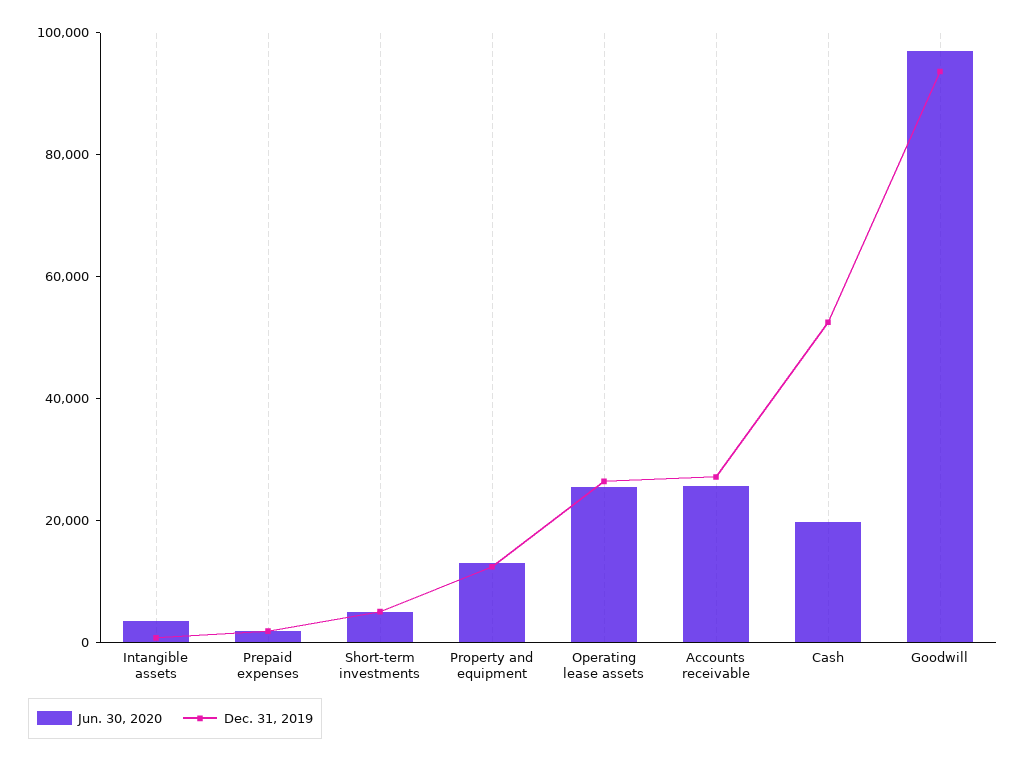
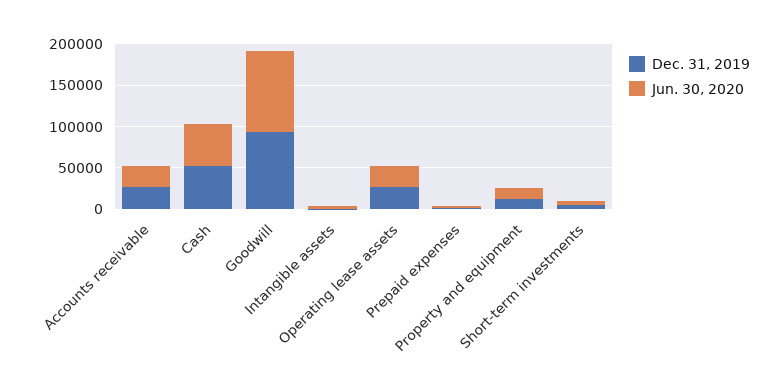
Jun. 30, 2020, Cash: 20000 -> 50000

